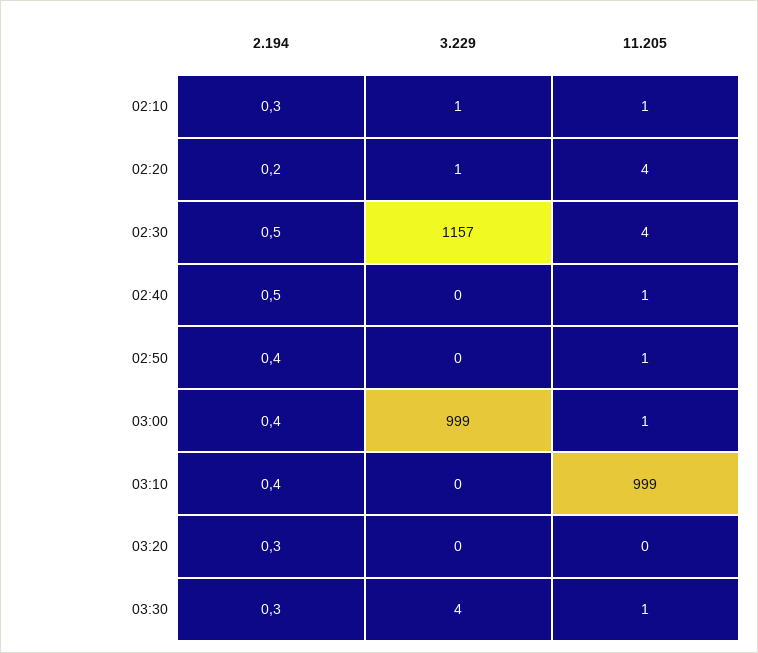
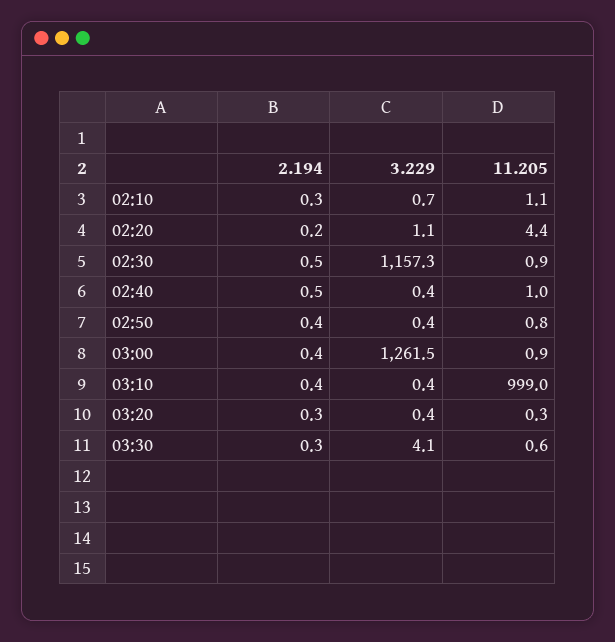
11.205, 02:30: 4 -> 0.9
3.229, 03:00: 999 -> 1261.5

